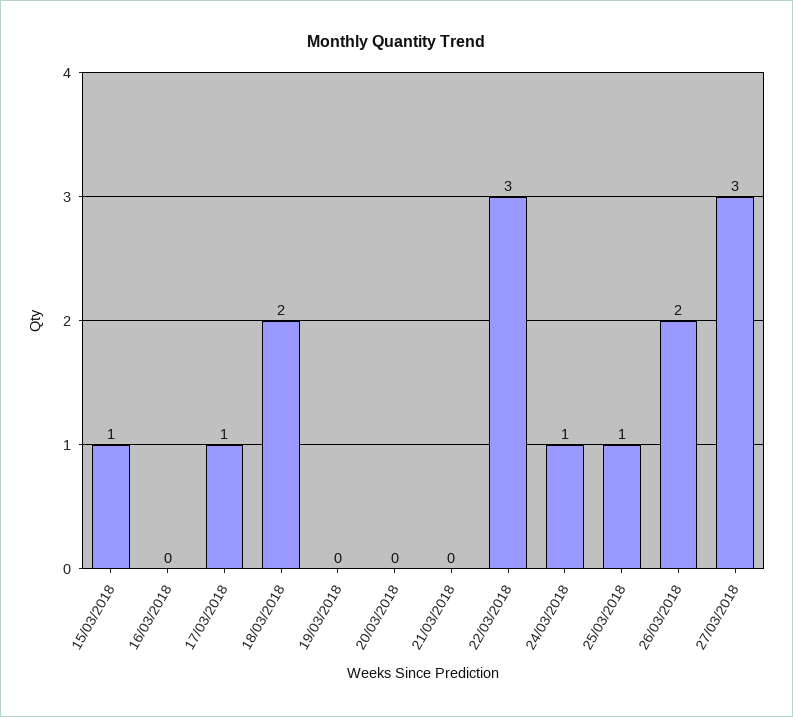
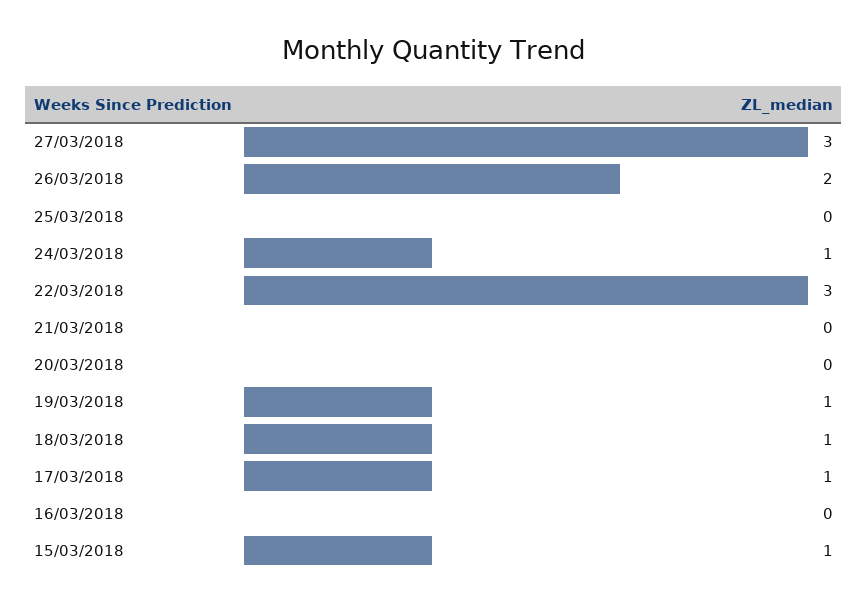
18/03/2018: 2 -> 1
19/03/2018: 0 -> 1
25/03/2018: 1 -> 0

